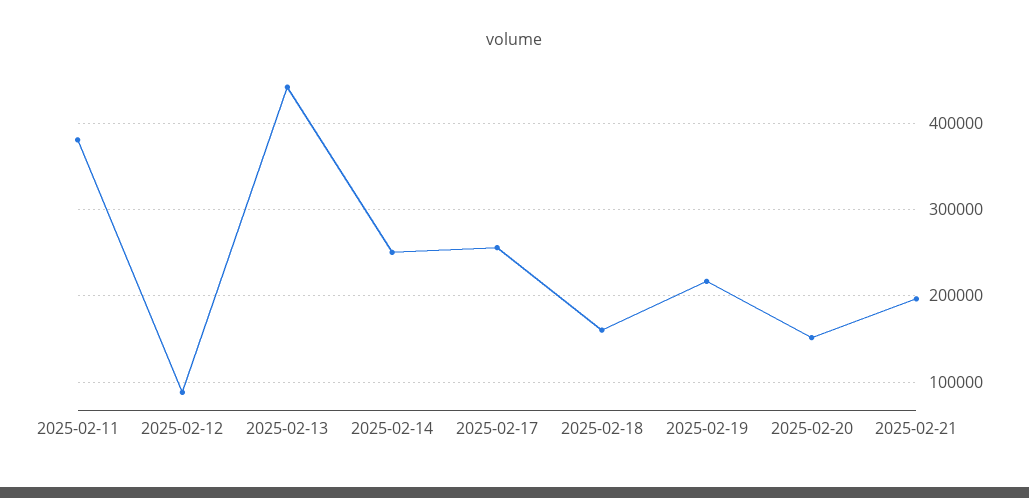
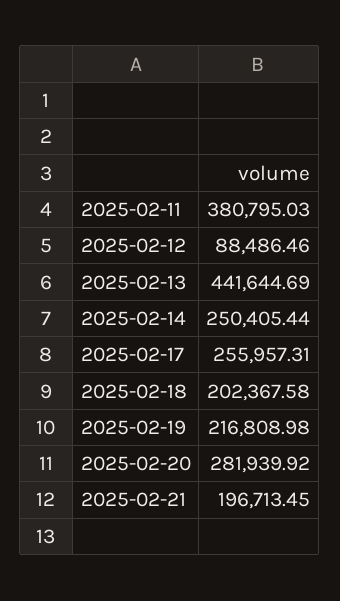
2025-02-18: 160000 -> 202367.58
2025-02-20: 150000 -> 281939.92

